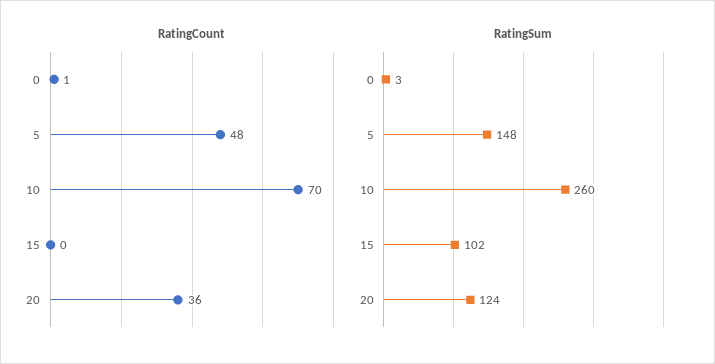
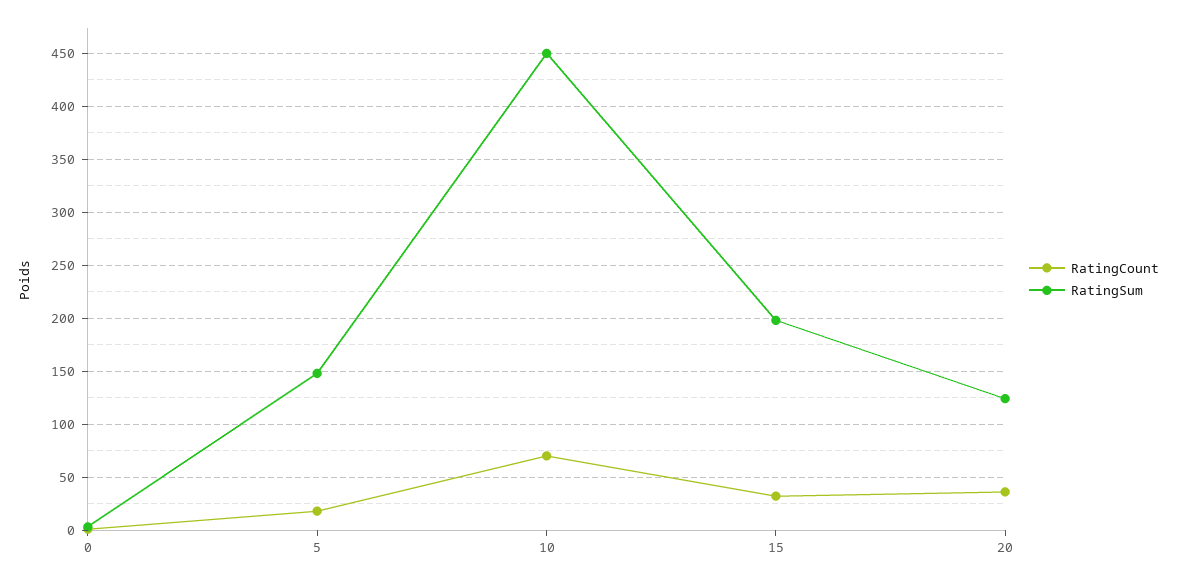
RatingCount, 5: 48 -> 20
RatingCount, 15: 0 -> 30
RatingSum, 10: 260 -> 450
RatingSum, 15: 102 -> 200

